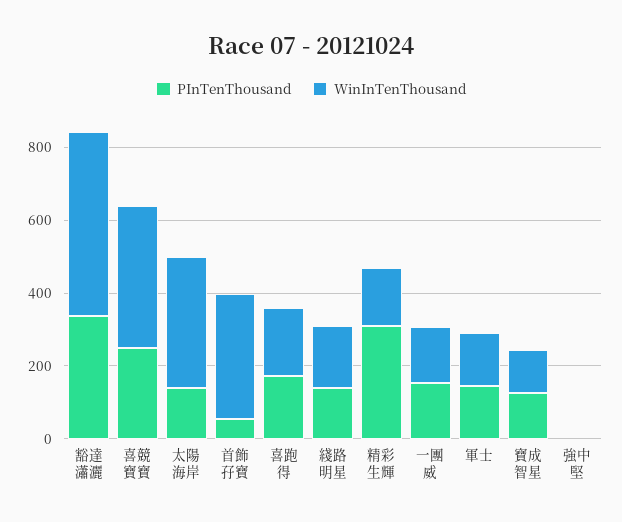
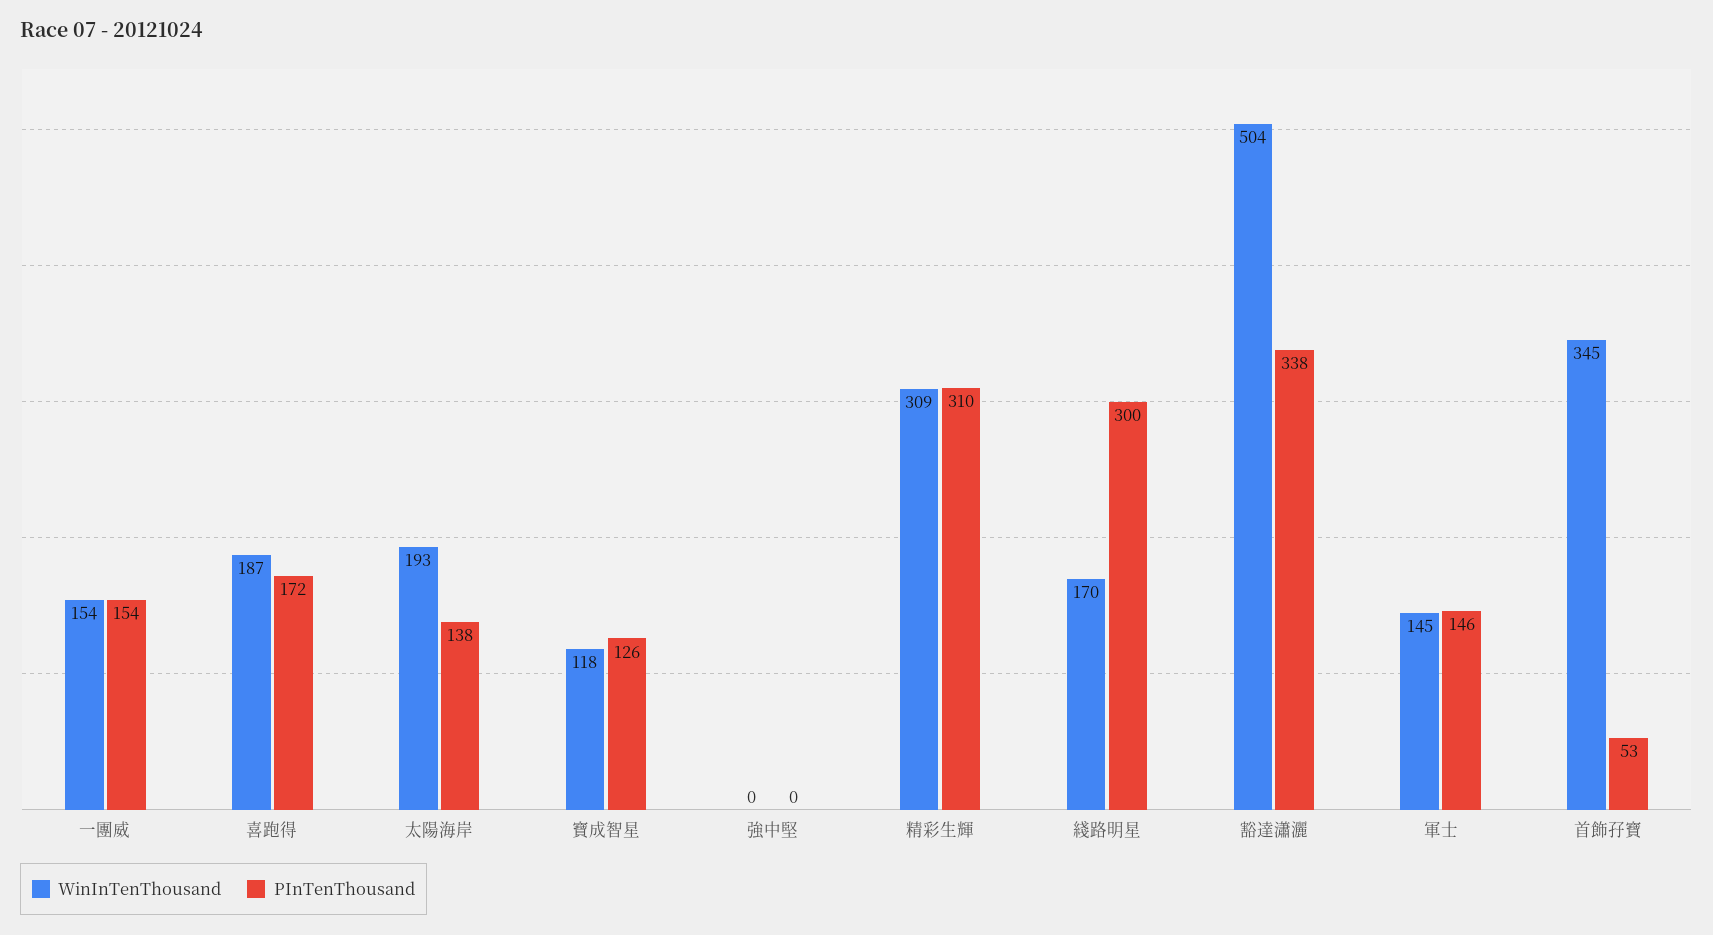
PInTenThousand, 喜競寶寶: 250 -> none
WinInTenThousand, 喜競寶寶: 400 -> none
WinInTenThousand, 太陽海岸: 350 -> 193
PInTenThousand, 綫路明星: 150 -> 300
WinInTenThousand, 精彩生輝: 150 -> 309

